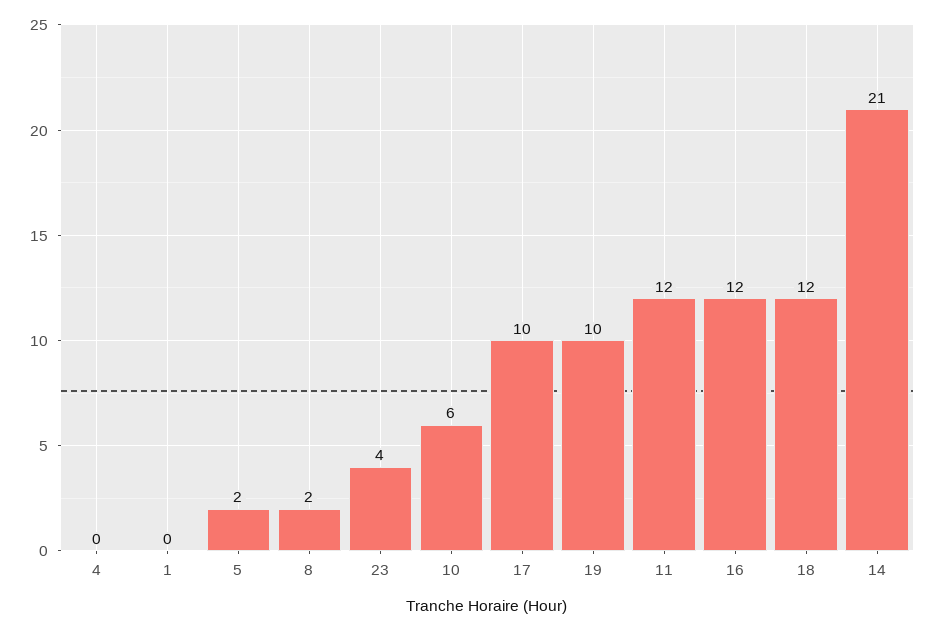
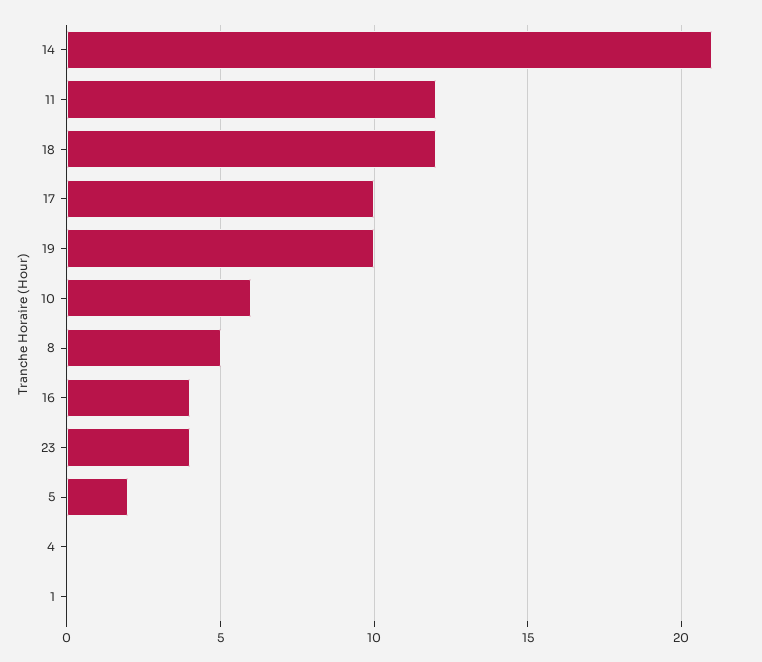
8: 2 -> 5
16: 12 -> 4

